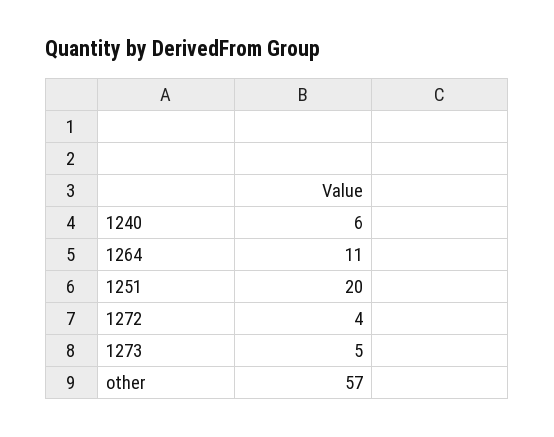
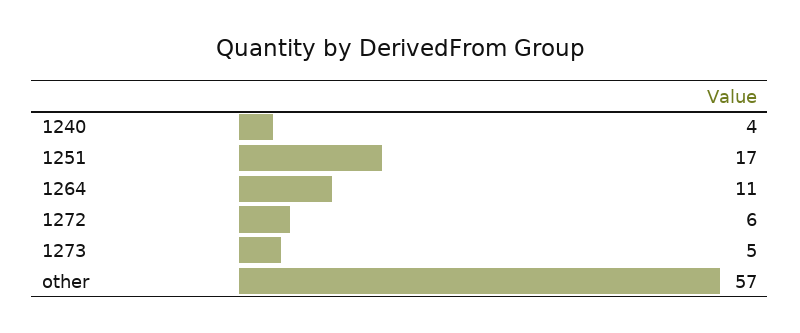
1240: 6 -> 4
1251: 20 -> 17
1272: 4 -> 6

